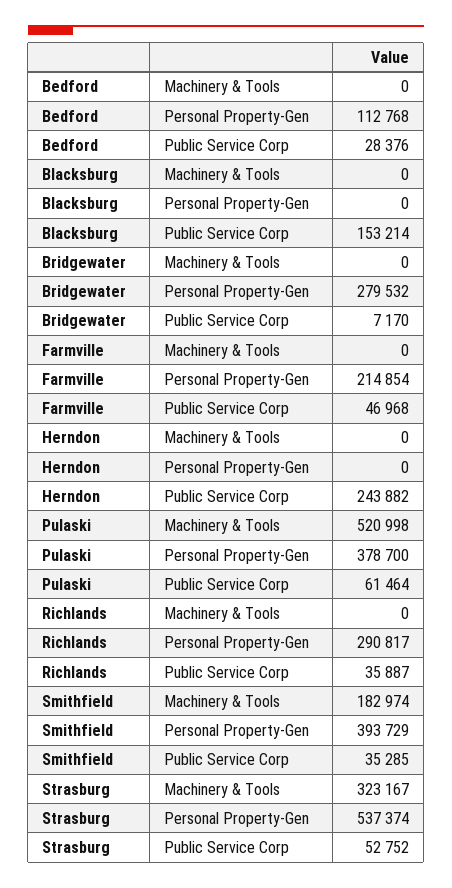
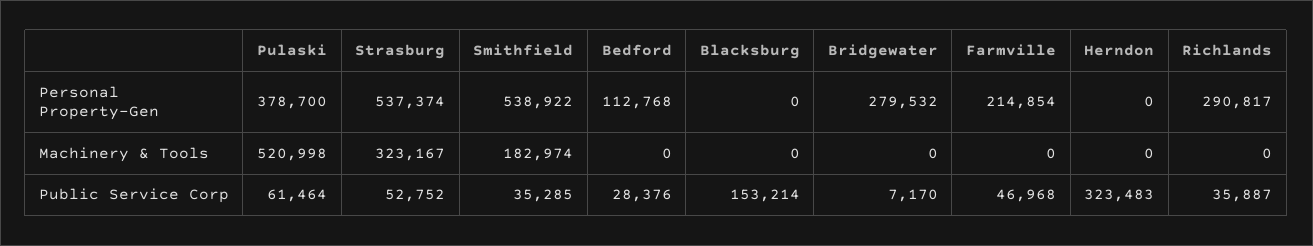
Herndon, Public Service Corp: 243882 -> 323483
Smithfield, Personal Property-Gen: 393729 -> 538922

